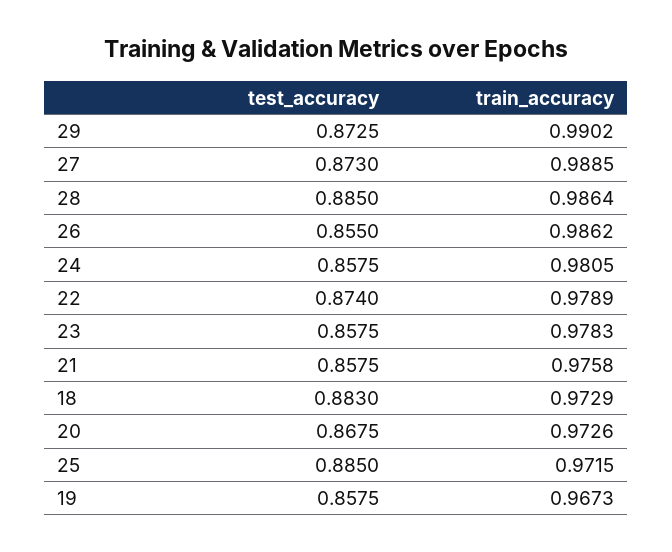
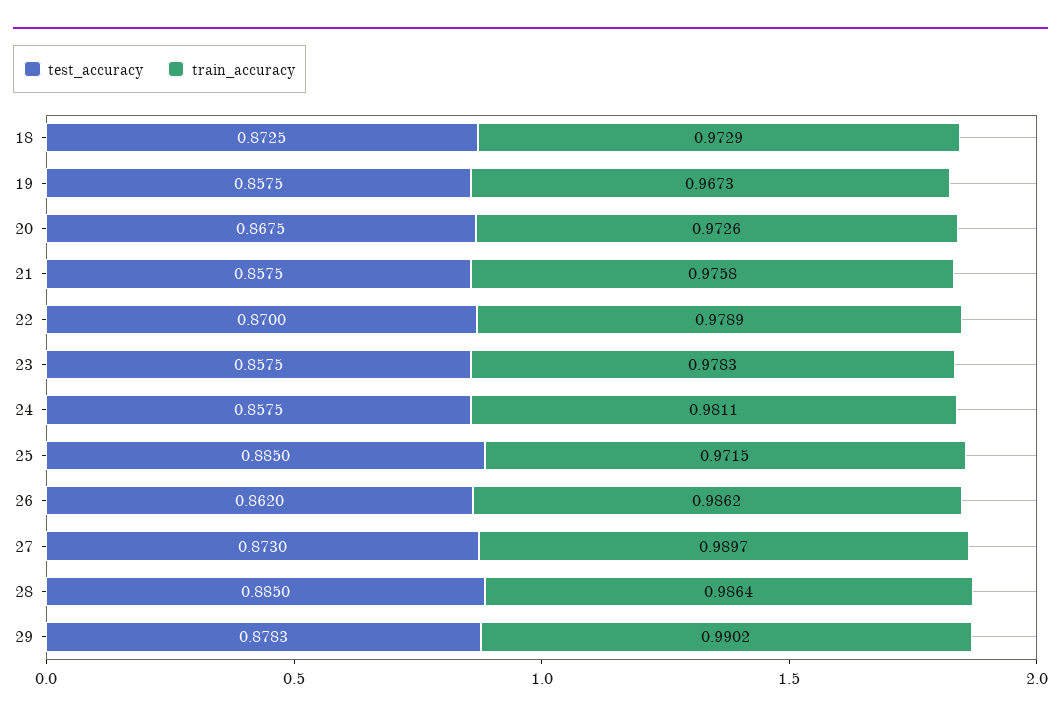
test_accuracy, 29: 0.8725 -> 0.8783
train_accuracy, 27: 0.9885 -> 0.9897
test_accuracy, 26: 0.855 -> 0.862
train_accuracy, 24: 0.9805 -> 0.9811
test_accuracy, 22: 0.874 -> 0.87
test_accuracy, 18: 0.883 -> 0.8725

